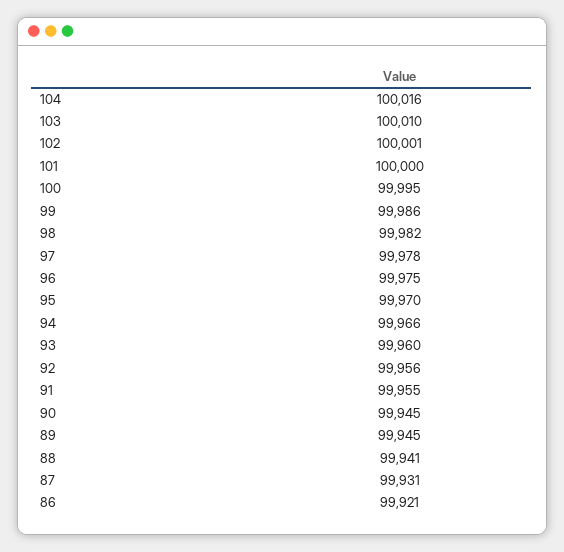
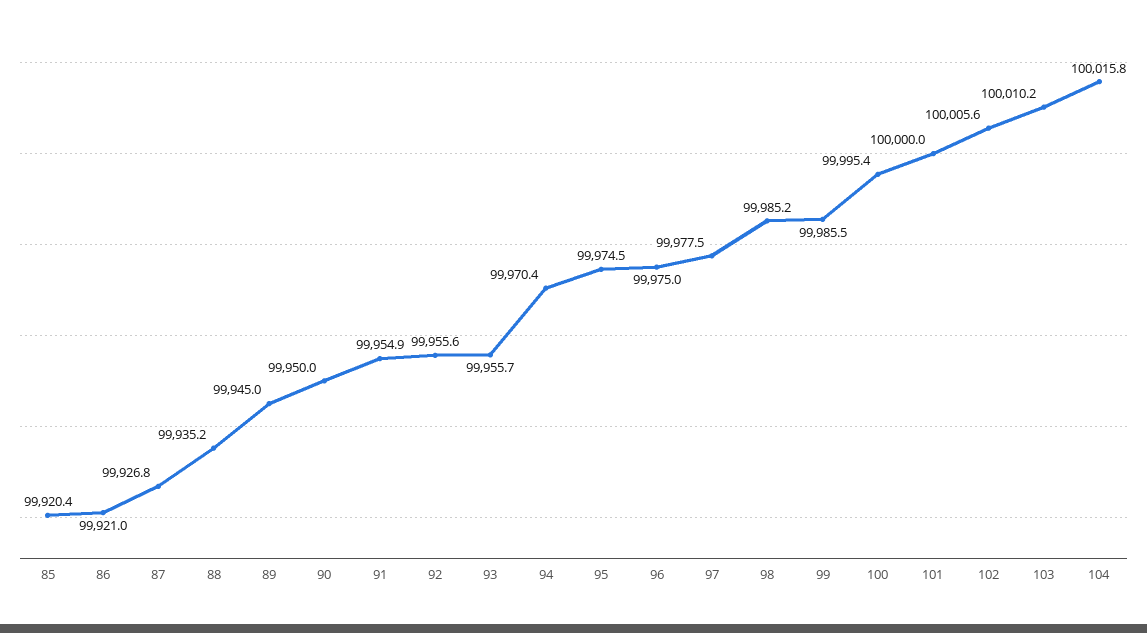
102: 100001 -> 100005.6
98: 99982 -> 99985.2
95: 99970 -> 99974.5
94: 99966 -> 99970.4
93: 99960 -> 99955.7
90: 99945 -> 99950
88: 99941 -> 99935.2
87: 99931 -> 99926.8
85: none -> 99920.4

